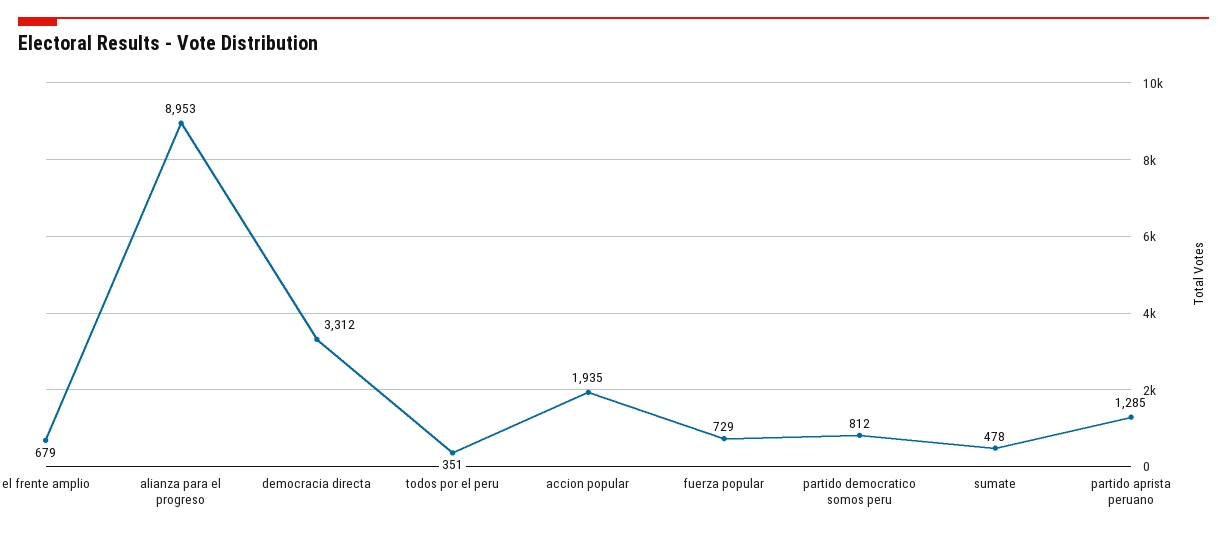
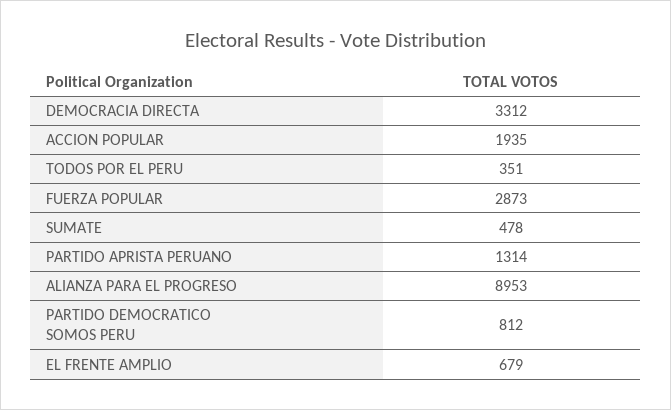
fuerza popular: 729 -> 2873
partido aprista peruano: 1285 -> 1314

